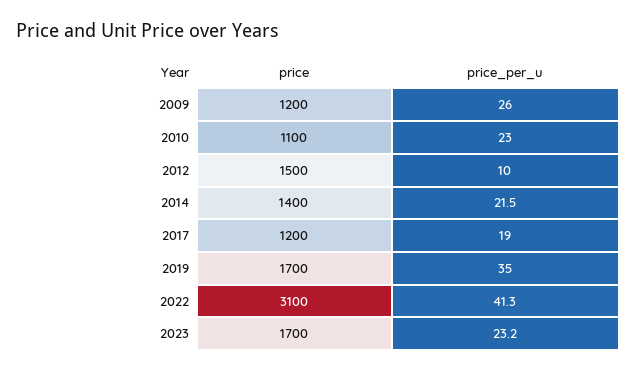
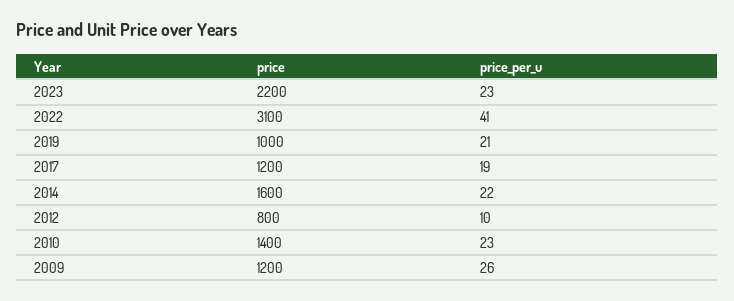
price, 2010: 1100 -> 1400
price, 2012: 1500 -> 800
price, 2014: 1400 -> 1600
price, 2019: 1700 -> 1000
price_per_u, 2019: 35 -> 21
price, 2023: 1700 -> 2200

